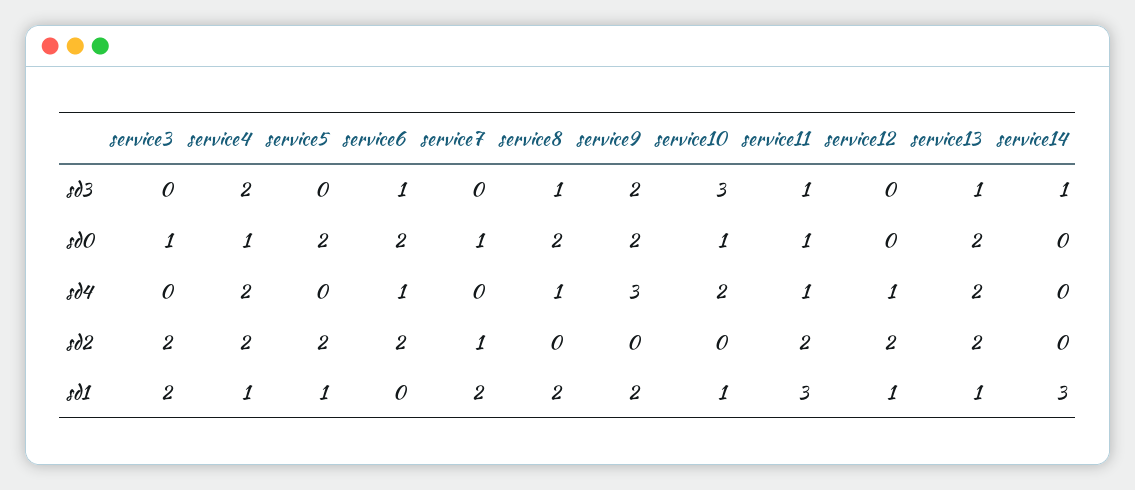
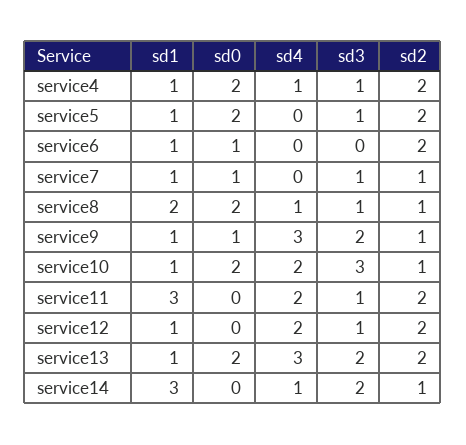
service3, sd3: 0 -> none
service4, sd3: 2 -> 1
service5, sd3: 0 -> 1
service6, sd3: 1 -> 0
service7, sd3: 0 -> 1
service12, sd3: 0 -> 1
service13, sd3: 1 -> 2
service14, sd3: 1 -> 2
service3, sd0: 1 -> none
service4, sd0: 1 -> 2
service6, sd0: 2 -> 1
service9, sd0: 2 -> 1
service10, sd0: 1 -> 2
service11, sd0: 1 -> 0
service3, sd4: 0 -> none
service4, sd4: 2 -> 1
service6, sd4: 1 -> 0
service11, sd4: 1 -> 2
service12, sd4: 1 -> 2
service13, sd4: 2 -> 3
service14, sd4: 0 -> 1
service3, sd2: 2 -> none
service8, sd2: 0 -> 1
service9, sd2: 0 -> 1
service10, sd2: 0 -> 1
service14, sd2: 0 -> 1
service3, sd1: 2 -> none
service6, sd1: 0 -> 1
service7, sd1: 2 -> 1
service9, sd1: 2 -> 1

